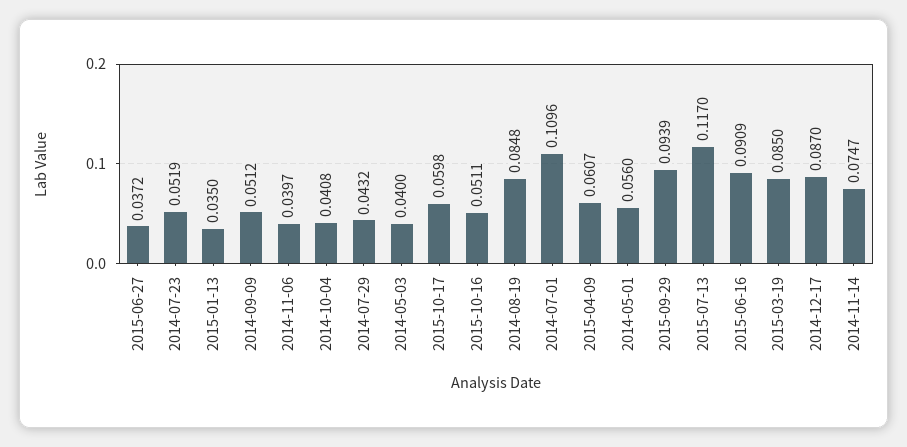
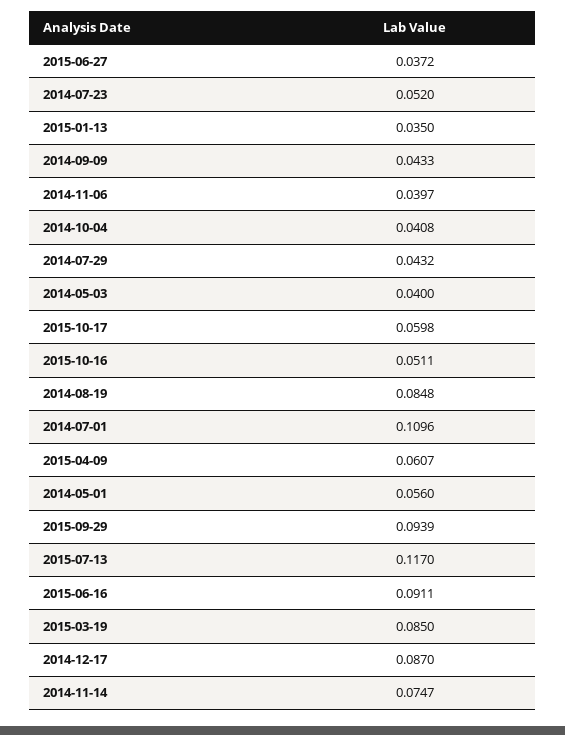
2014-07-23: 0.0519 -> 0.052
2014-09-09: 0.0512 -> 0.0433
2015-06-16: 0.0909 -> 0.0911

